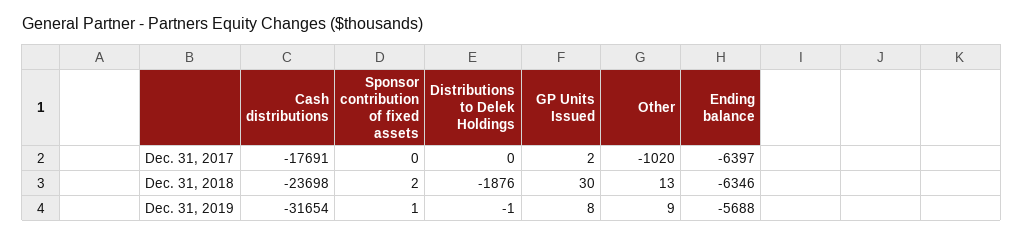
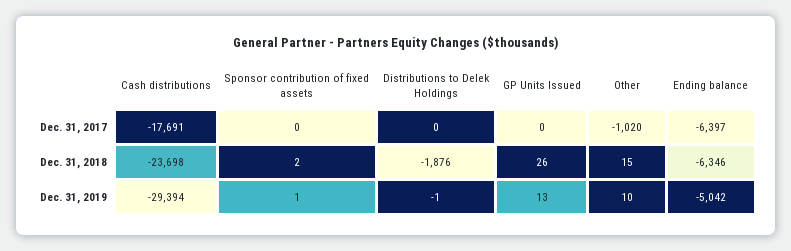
GP Units Issued, Dec. 31, 2017: 2 -> 0
GP Units Issued, Dec. 31, 2018: 30 -> 26
Other, Dec. 31, 2018: 13 -> 15
Cash distributions, Dec. 31, 2019: -31654 -> -29394
GP Units Issued, Dec. 31, 2019: 8 -> 13
Other, Dec. 31, 2019: 9 -> 10
Ending balance, Dec. 31, 2019: -5688 -> -5042

